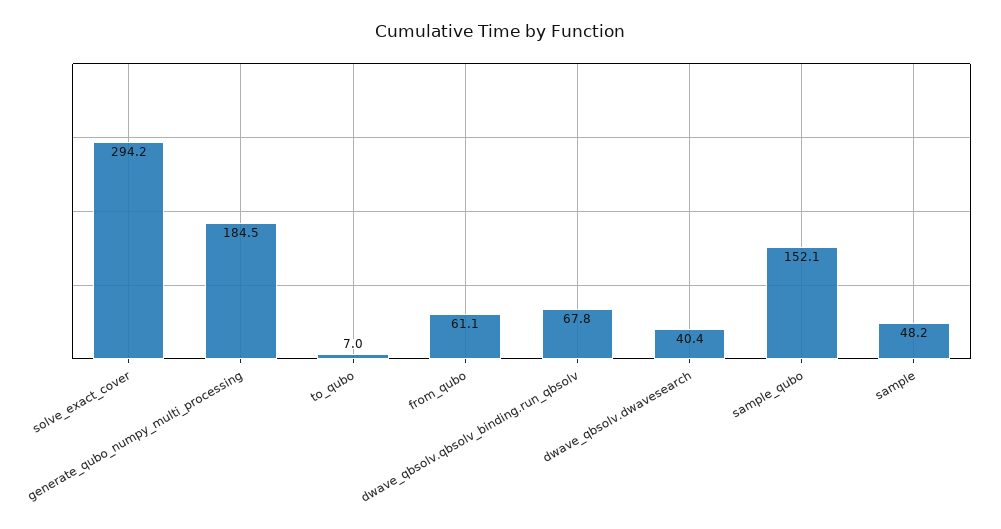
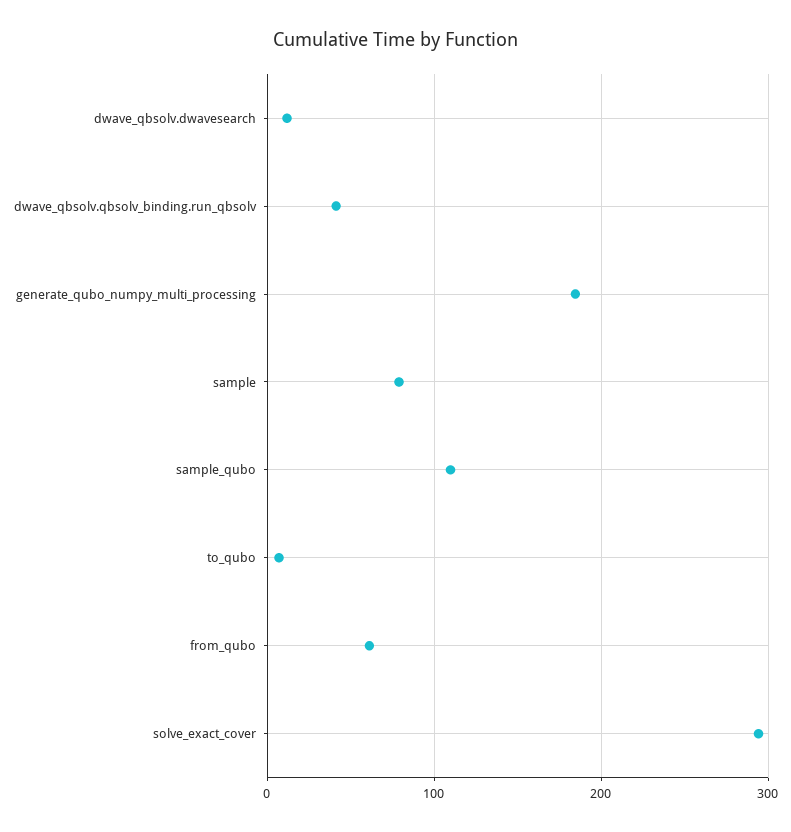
dwave_qbsolv.qbsolv_binding.run_qbsolv: 67.8 -> 40
dwave_qbsolv.dwavesearch: 40.4 -> 10
sample_qubo: 152.1 -> 110
sample: 48.2 -> 80

